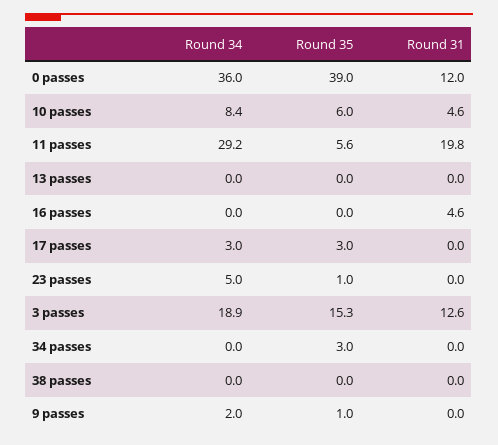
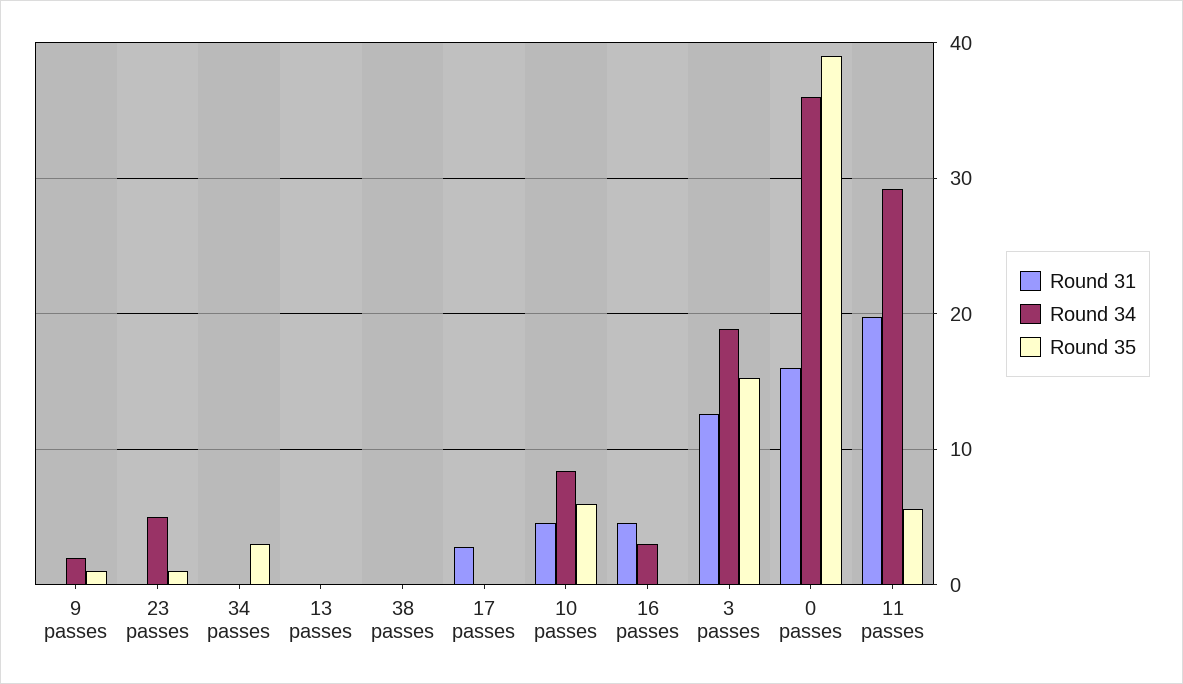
Round 31, 0 passes: 12 -> 16
Round 34, 16 passes: 0 -> 3
Round 34, 17 passes: 3 -> 0
Round 35, 17 passes: 3 -> 0
Round 31, 17 passes: 0 -> 3

